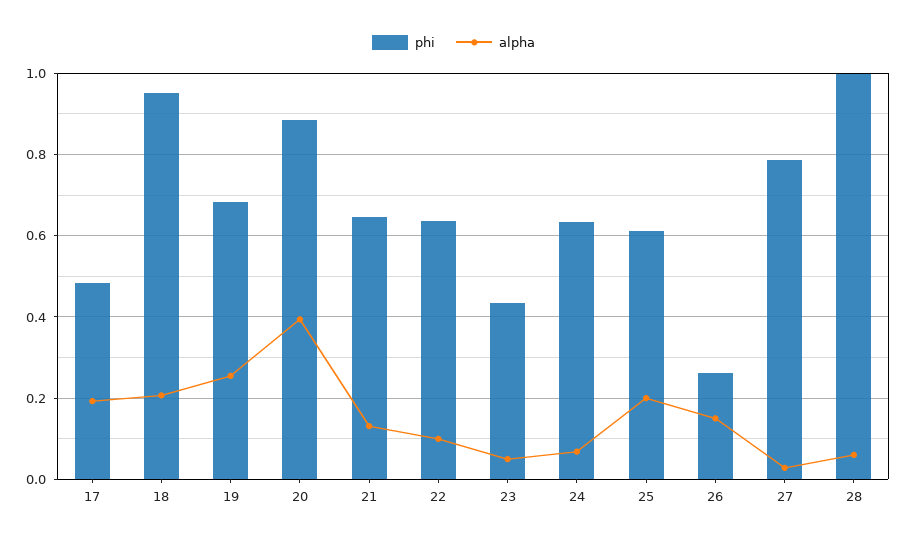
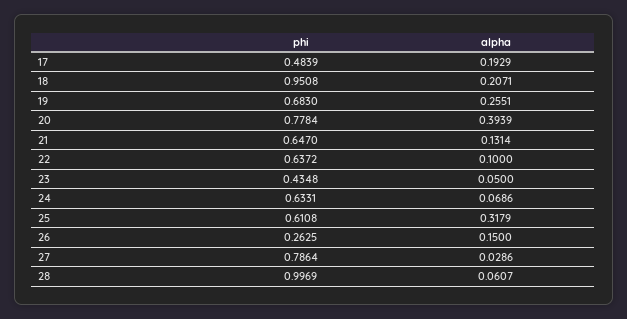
phi, 20: 0.88 -> 0.7784
alpha, 25: 0.2 -> 0.3179

